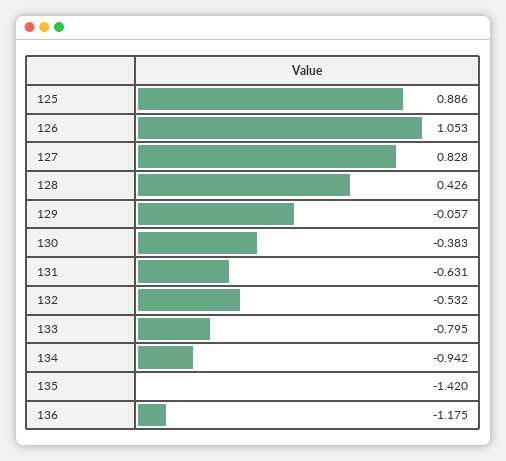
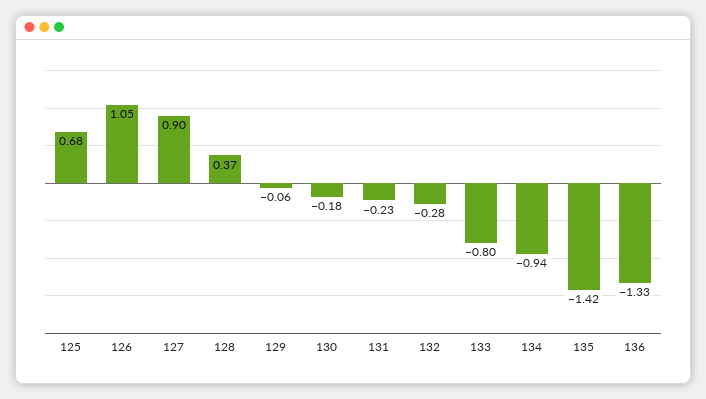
125: 0.886 -> 0.68
127: 0.828 -> 0.9
128: 0.426 -> 0.37
130: -0.383 -> -0.18
131: -0.631 -> -0.23
132: -0.532 -> -0.28
136: -1.175 -> -1.33

